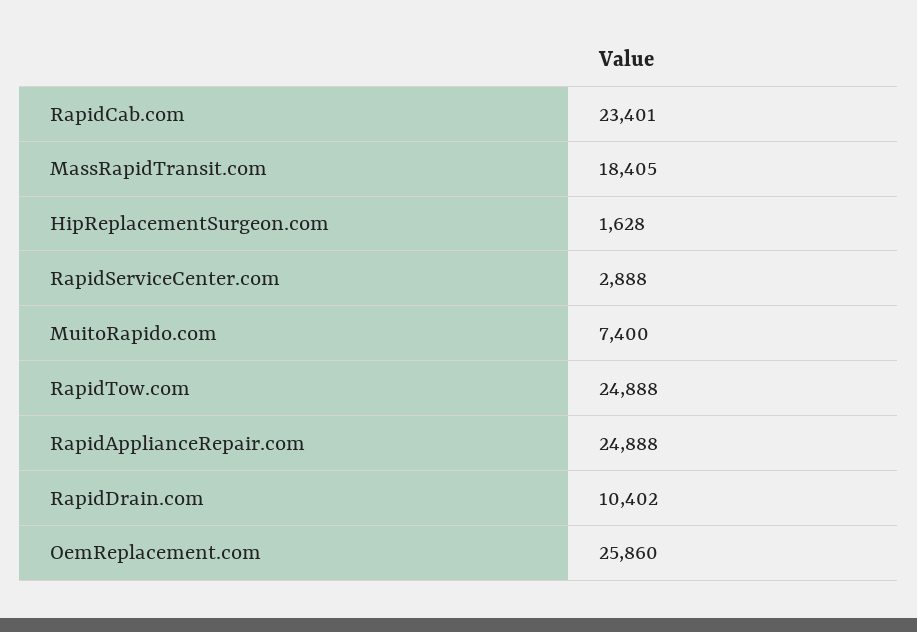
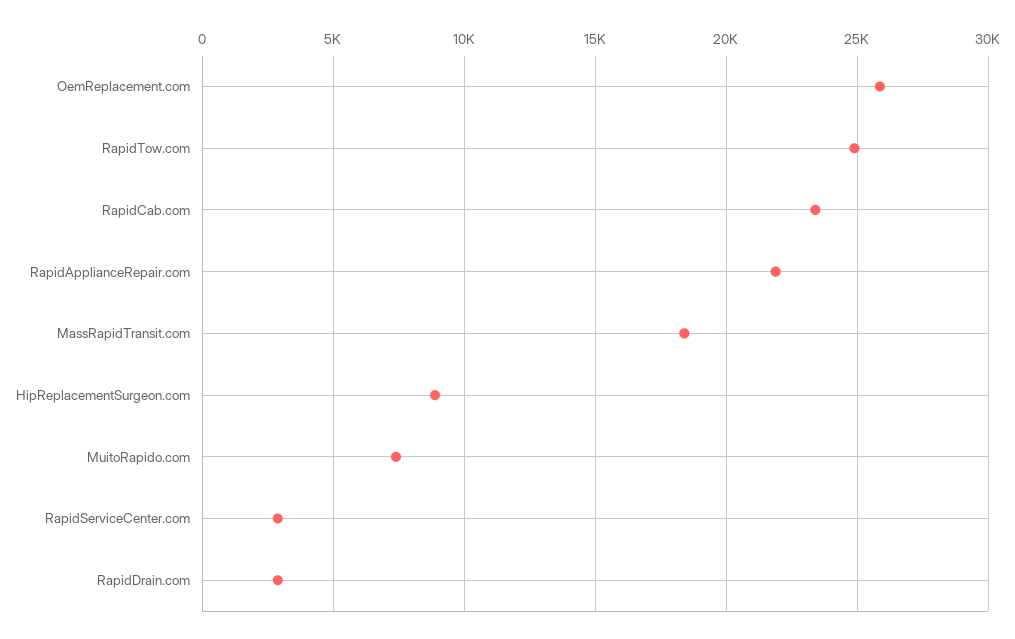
HipReplacementSurgeon.com: 1628 -> 9000
RapidApplianceRepair.com: 24888 -> 22000
RapidDrain.com: 10402 -> 3000

